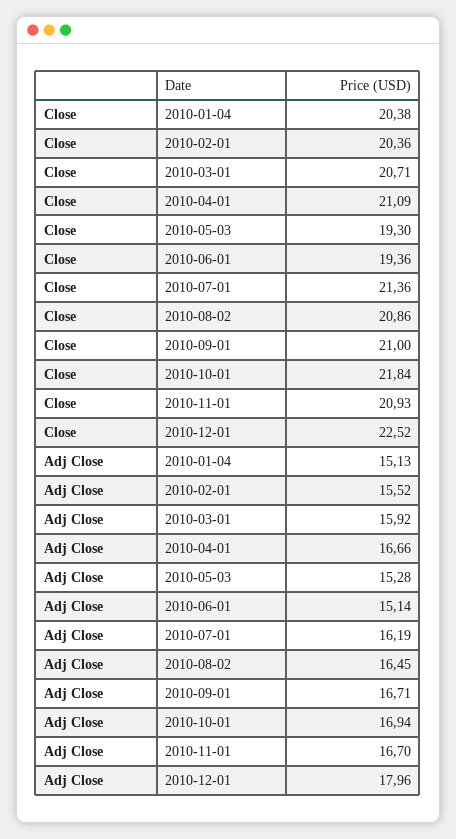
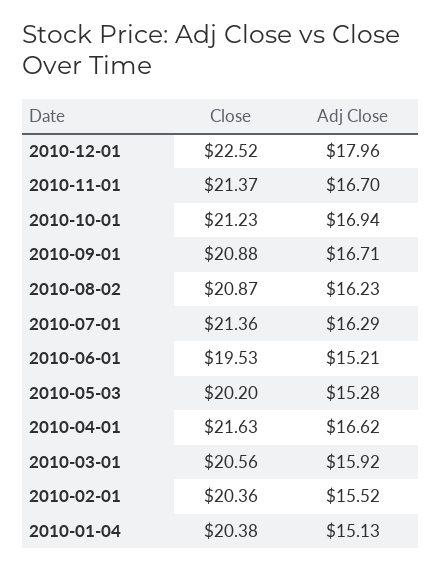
Close, 2010-03-01: 20.71 -> 20.56
Close, 2010-04-01: 21.09 -> 21.63
Close, 2010-05-03: 19.3 -> 20.2
Close, 2010-06-01: 19.36 -> 19.53
Close, 2010-08-02: 20.86 -> 20.87
Close, 2010-09-01: 21 -> 20.88
Close, 2010-10-01: 21.84 -> 21.23
Close, 2010-11-01: 20.93 -> 21.37
Adj Close, 2010-04-01: 16.66 -> 16.62
Adj Close, 2010-06-01: 15.14 -> 15.21
Adj Close, 2010-07-01: 16.19 -> 16.29
Adj Close, 2010-08-02: 16.45 -> 16.23

